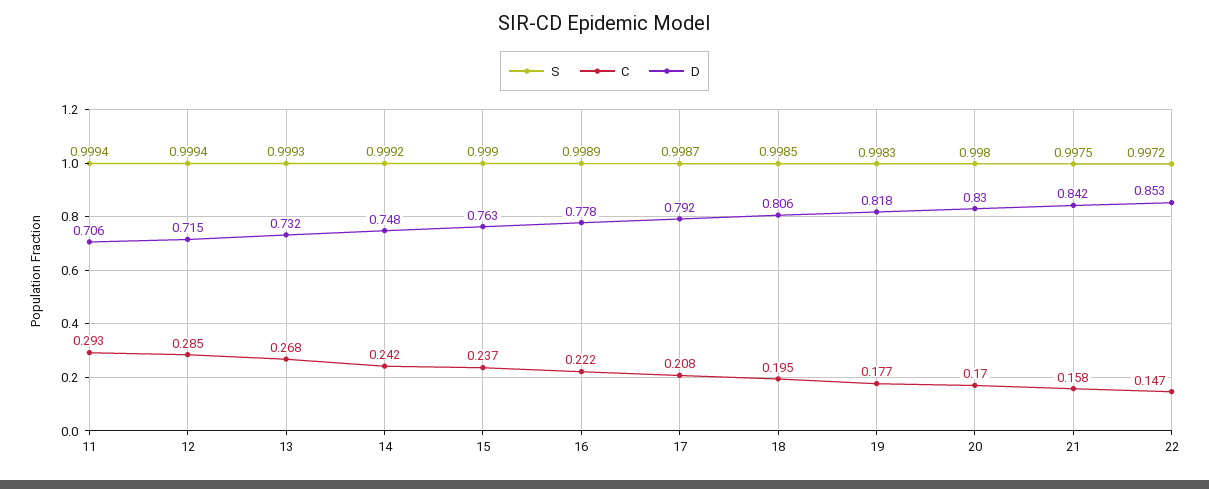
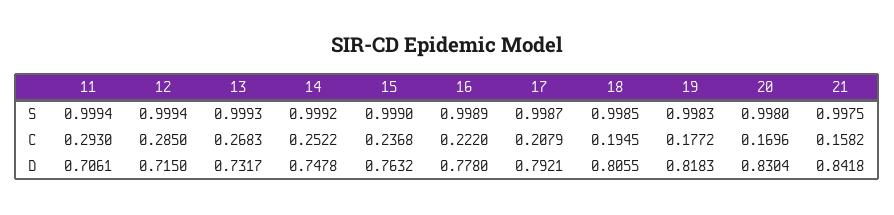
C, 14: 0.242 -> 0.2522
S, 22: 0.9972 -> none
C, 22: 0.147 -> none
D, 22: 0.853 -> none

